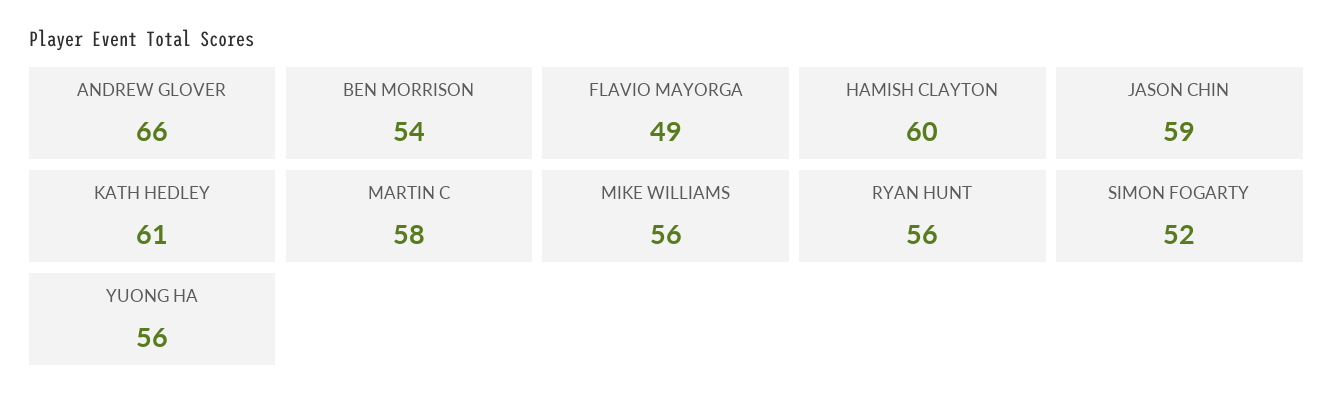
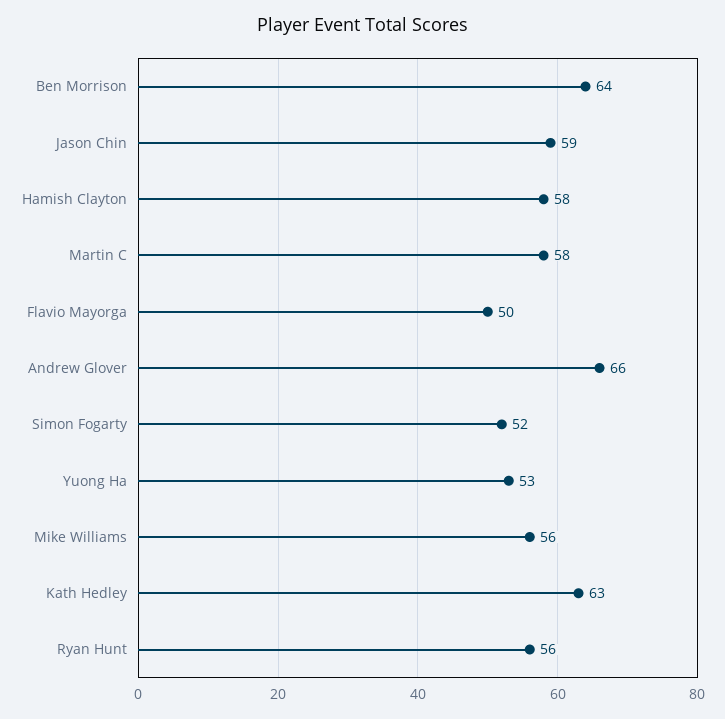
BEN MORRISON: 54 -> 64
FLAVIO MAYORGA: 49 -> 50
HAMISH CLAYTON: 60 -> 58
KATH HEDLEY: 61 -> 63
YUONG HA: 56 -> 53

